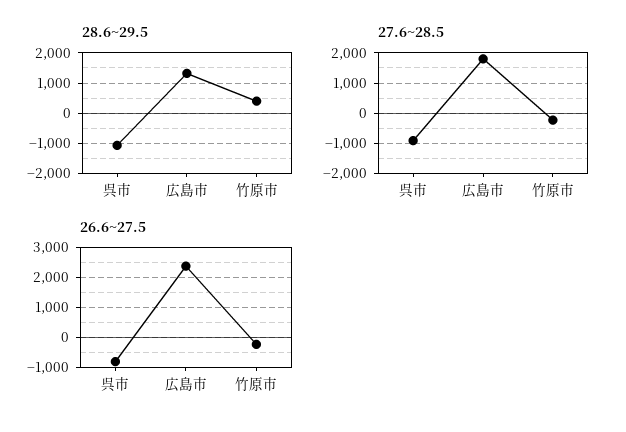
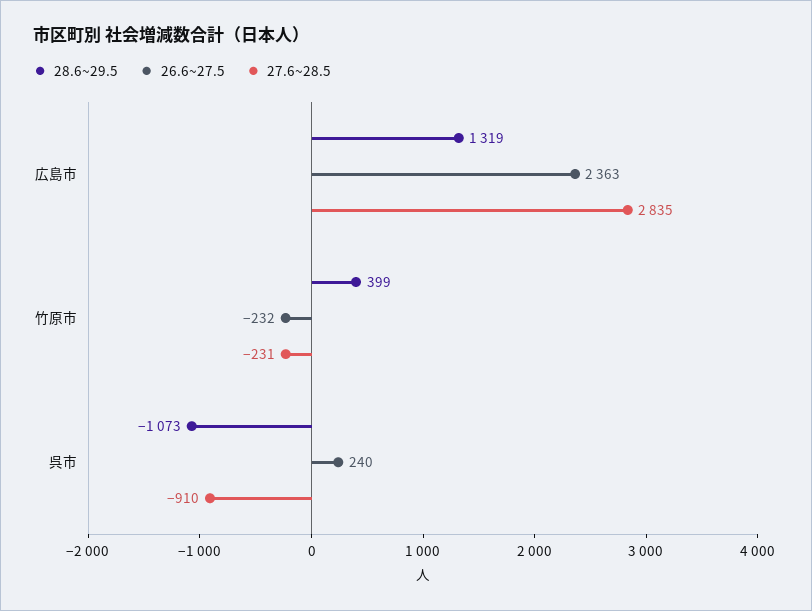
27.6~28.5, 広島市: 1800 -> 2835
26.6~27.5, 呉市: -800 -> 240

